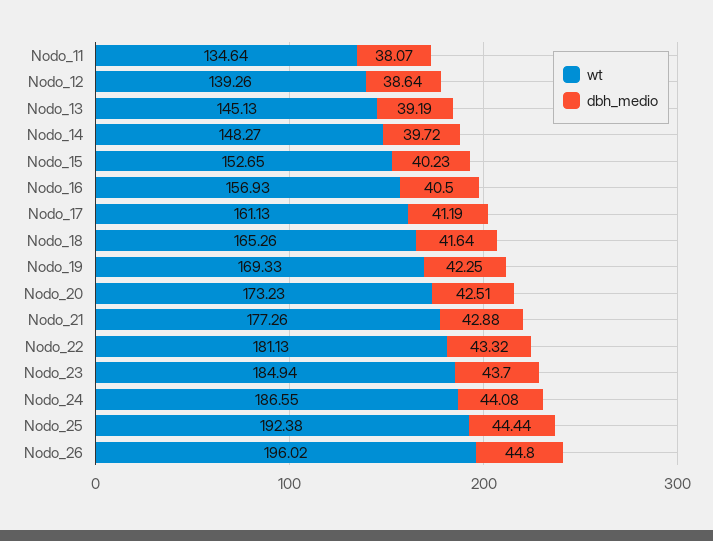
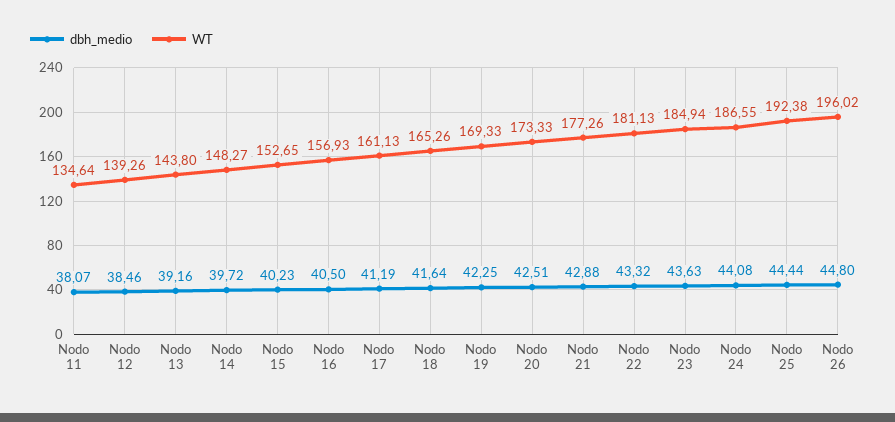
dbh_medio, Nodo_12: 38.64 -> 38.46
wt, Nodo_13: 145.13 -> 143.8
dbh_medio, Nodo_13: 39.19 -> 39.16
wt, Nodo_20: 173.23 -> 173.33
dbh_medio, Nodo_23: 43.7 -> 43.63

